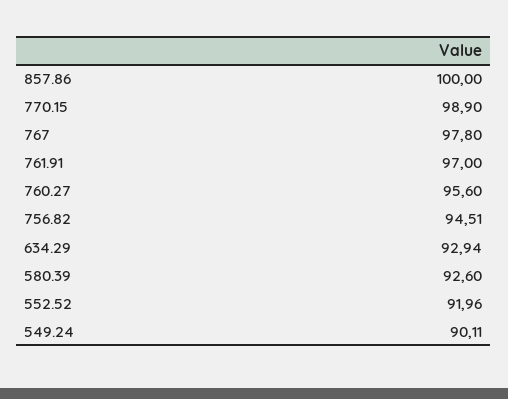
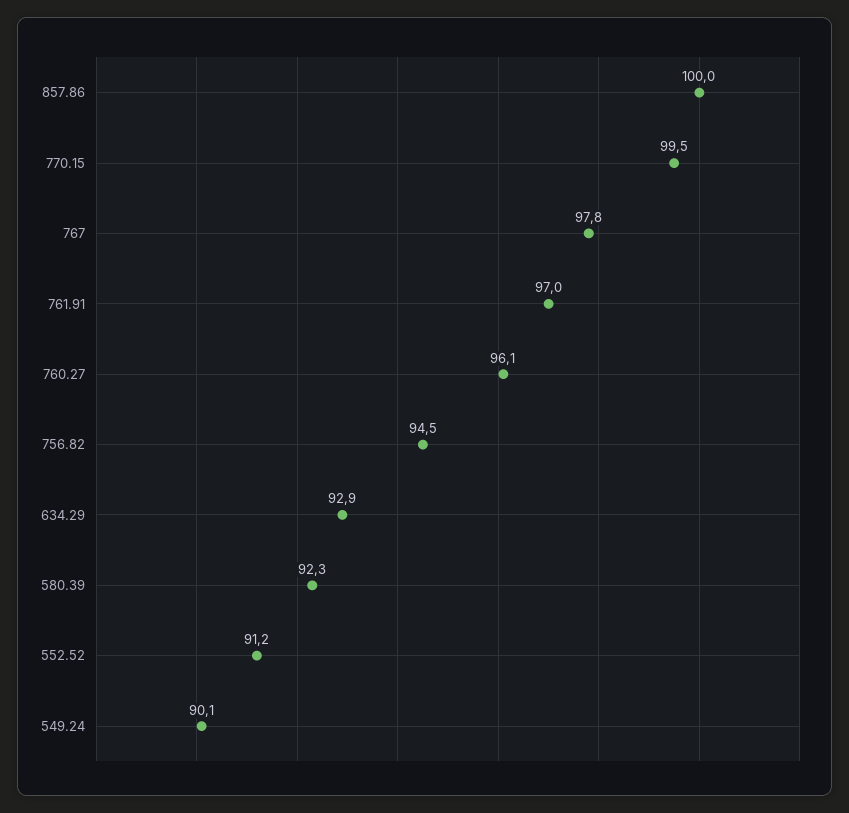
770.15: 98.9 -> 99.5
760.27: 95.6 -> 96.1
580.39: 92.6 -> 92.3
552.52: 91.96 -> 91.2

